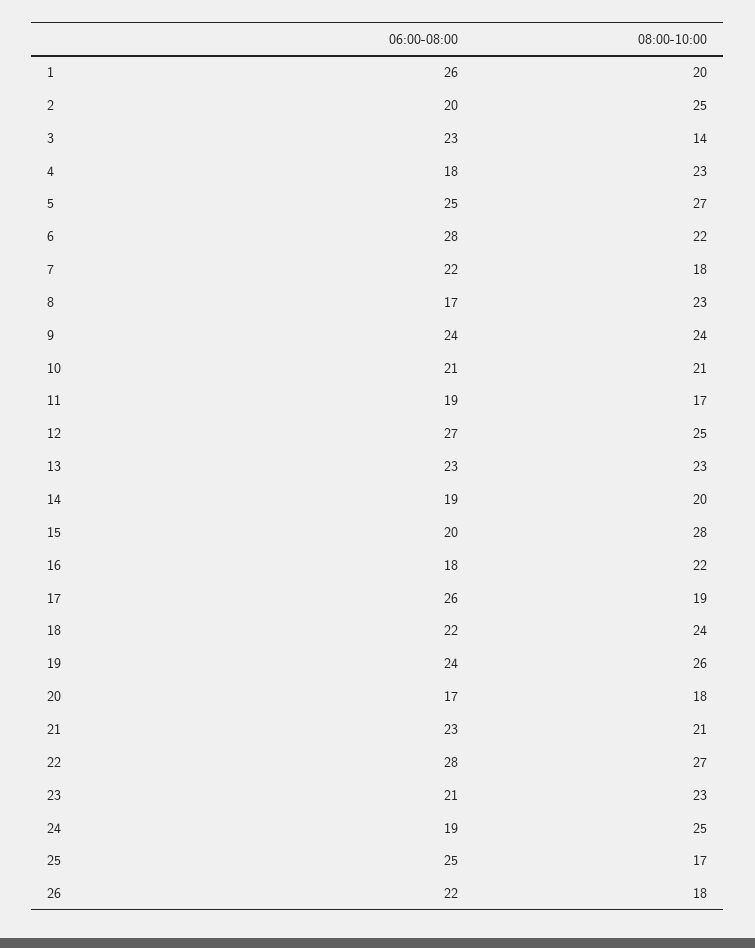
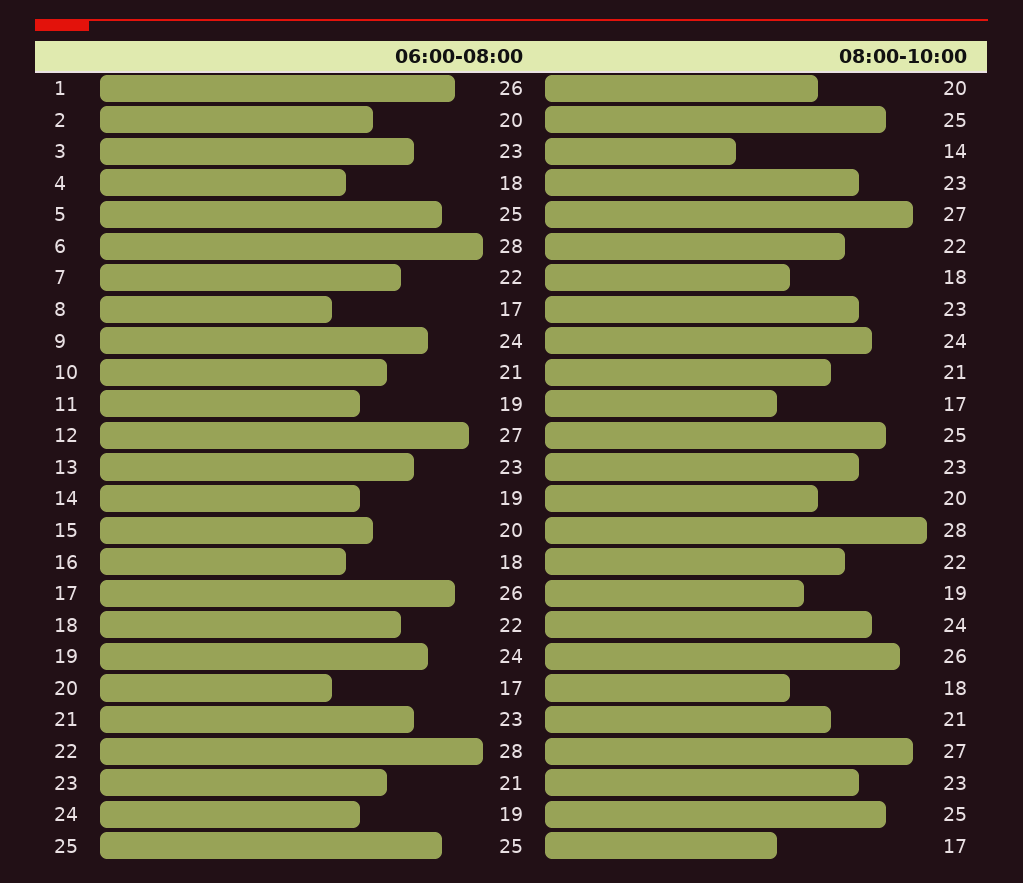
06:00-08:00, 26: 22 -> none
08:00-10:00, 26: 18 -> none

